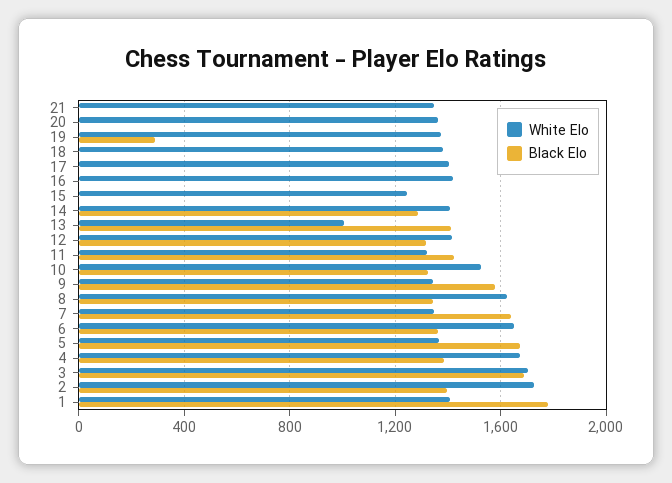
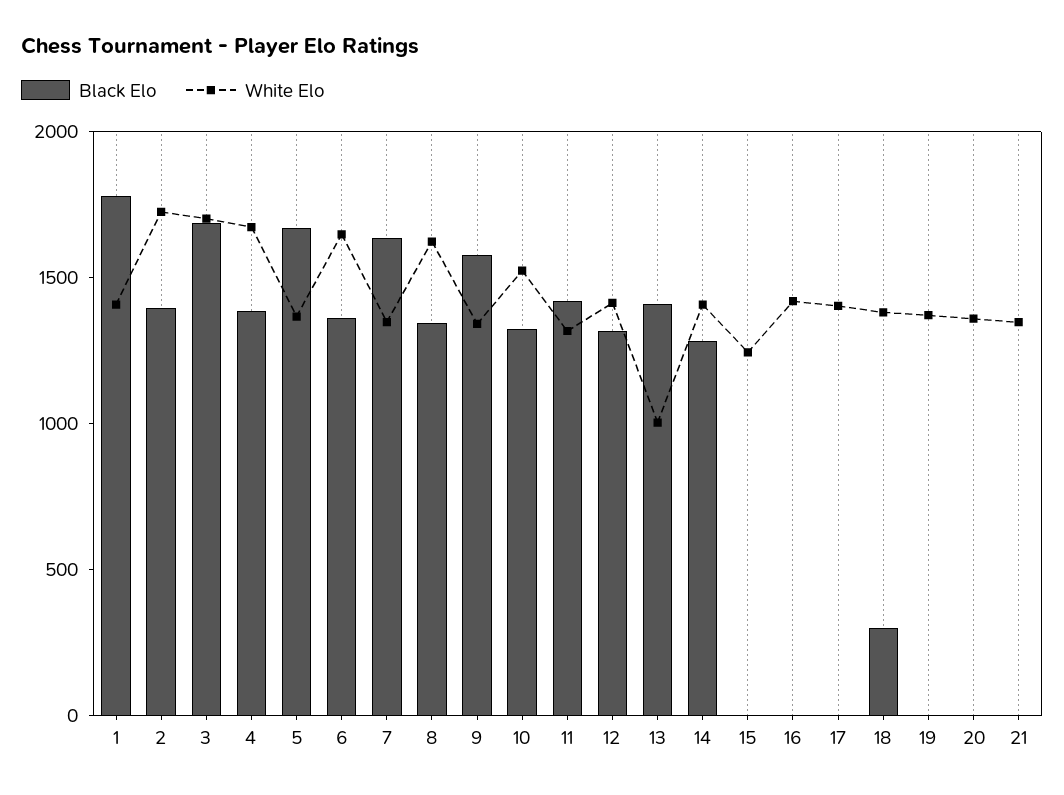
Black Elo, 19: 300 -> 0
Black Elo, 18: 0 -> 300

